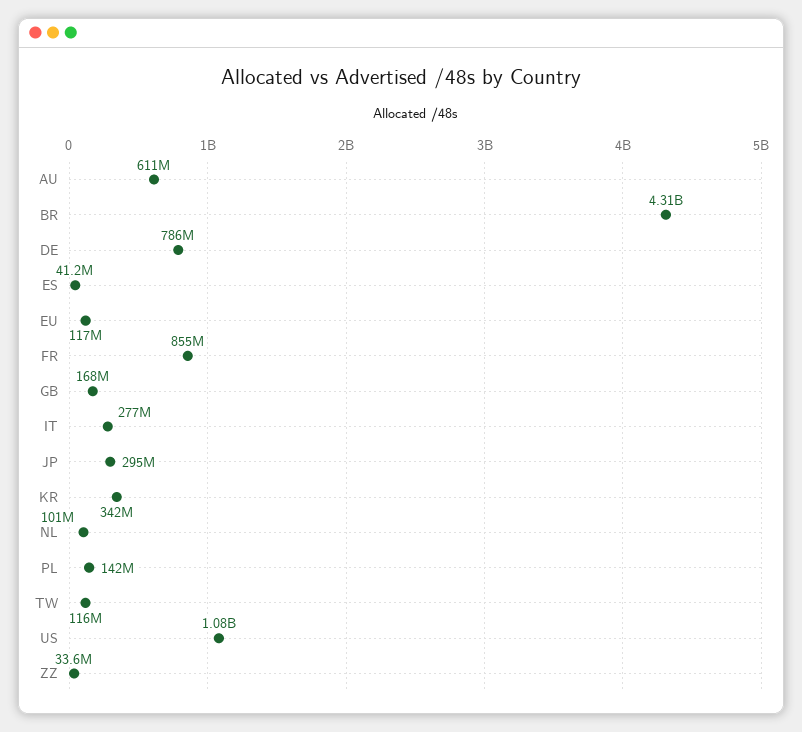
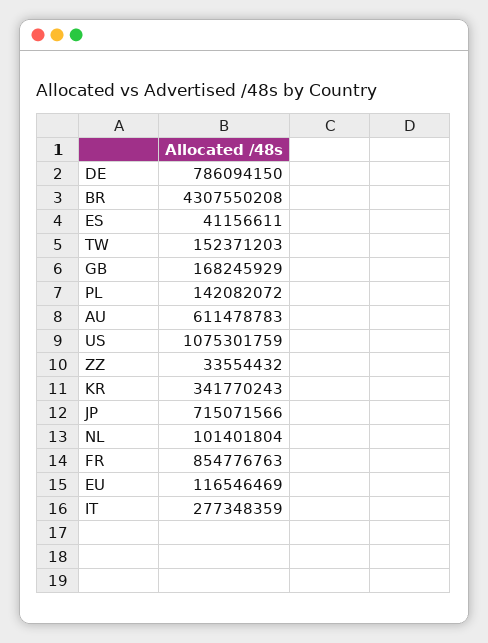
JP: 295000000 -> 715071566
TW: 116000000 -> 152371203

